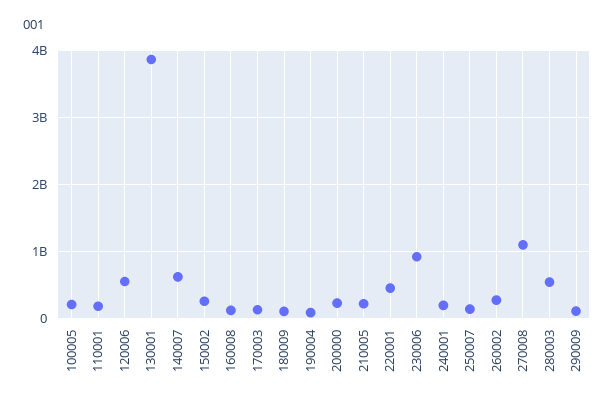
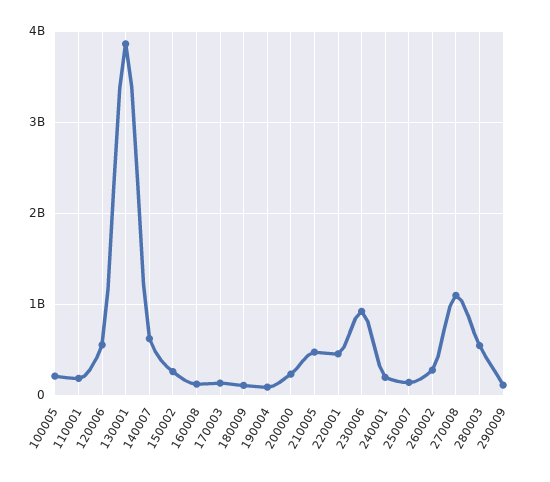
210005: 200000000 -> 500000000

